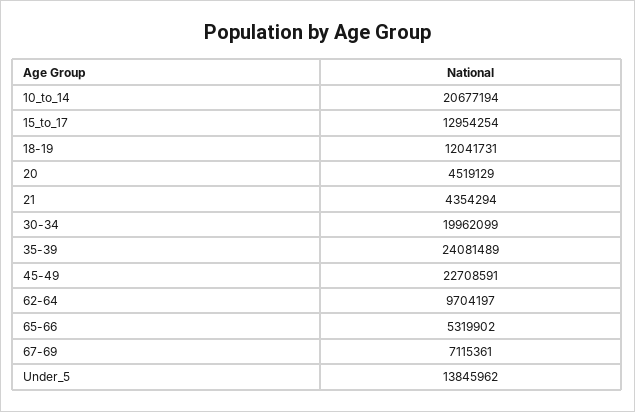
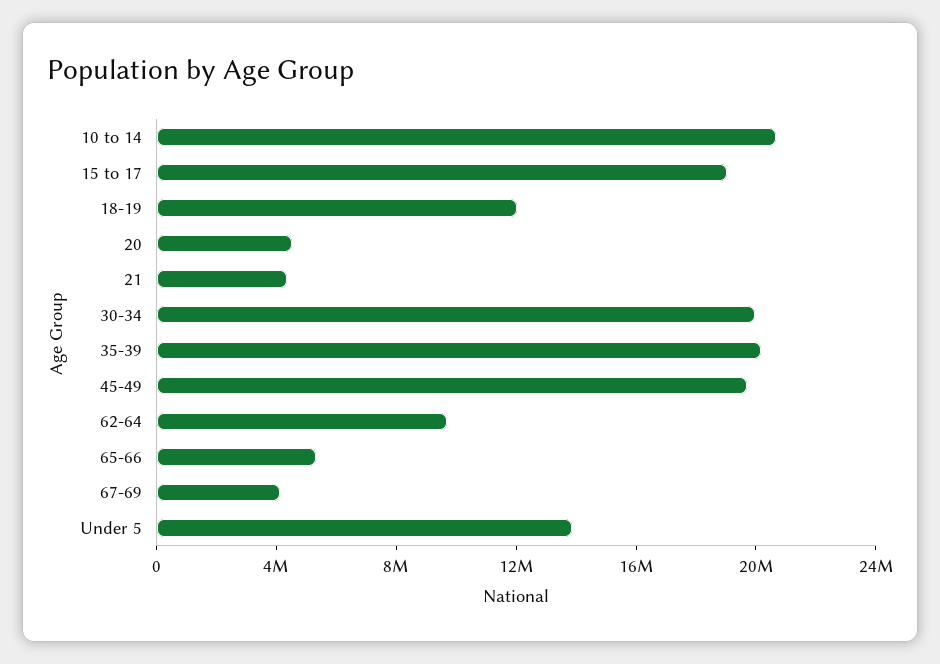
15_to_17: 12954254 -> 19000000
35-39: 24081489 -> 20000000
45-49: 22708591 -> 20000000
67-69: 7115361 -> 4000000

